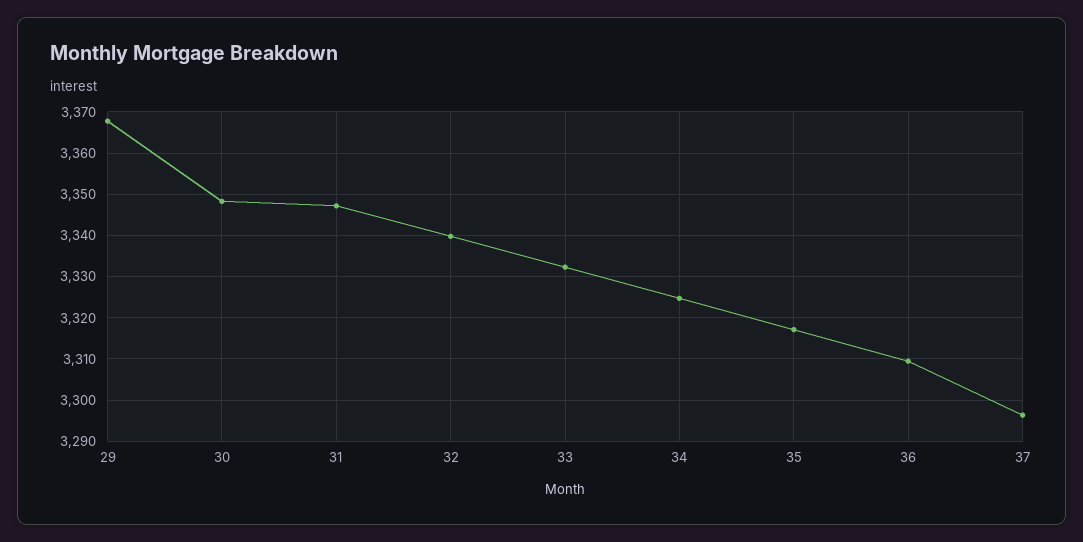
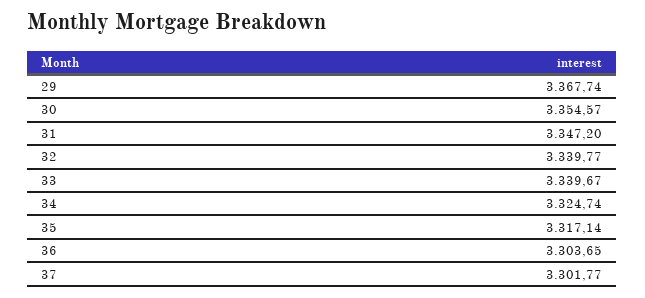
30: 3348 -> 3354.57
33: 3332 -> 3339.67
36: 3310 -> 3303.65
37: 3296 -> 3301.77

